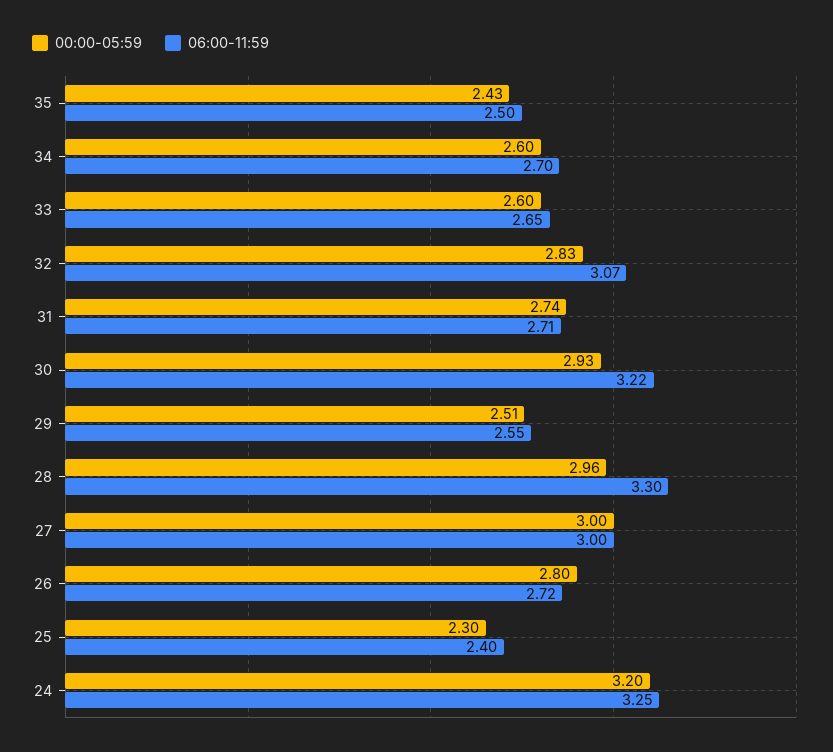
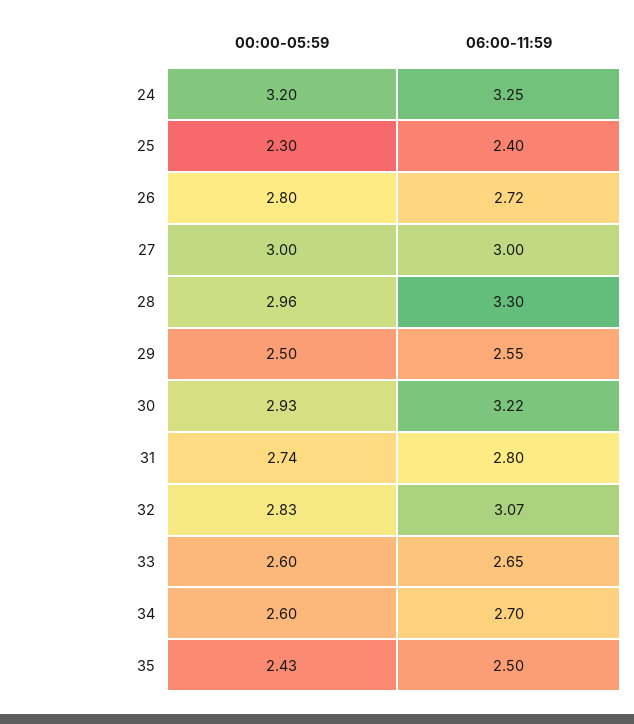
06:00-11:59, 31: 2.71 -> 2.8
00:00-05:59, 29: 2.51 -> 2.5

